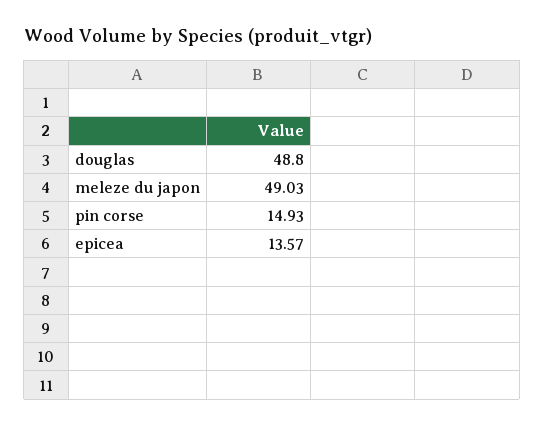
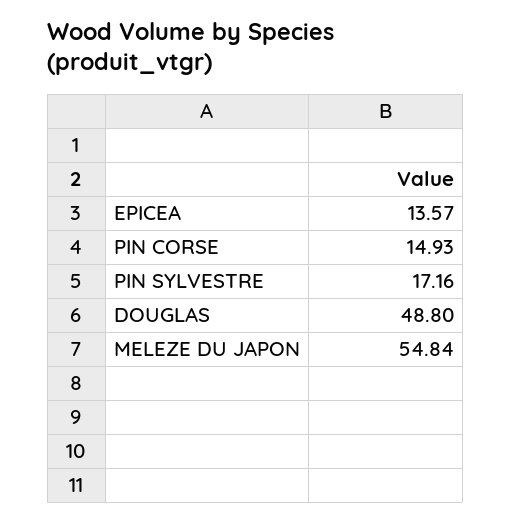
meleze du japon: 49.03 -> 54.84
PIN SYLVESTRE: none -> 17.16

